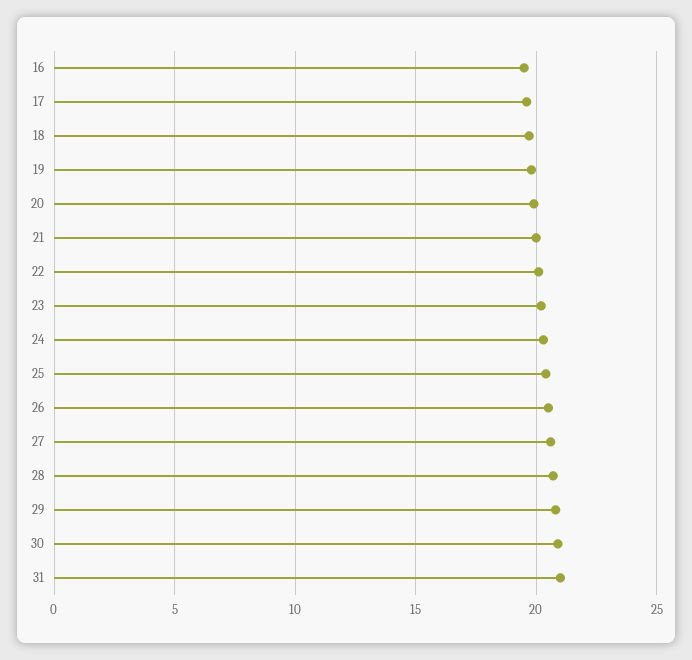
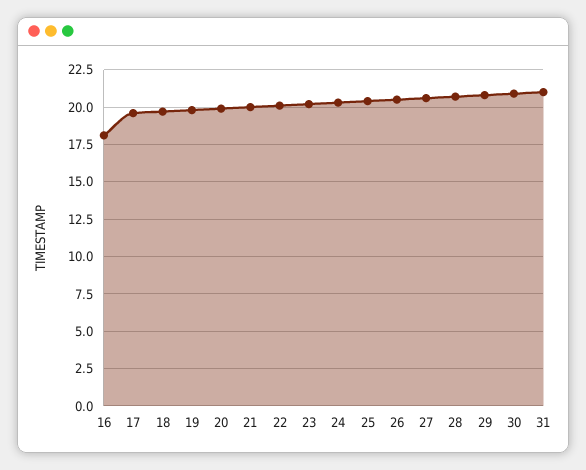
16: 19.5 -> 18

